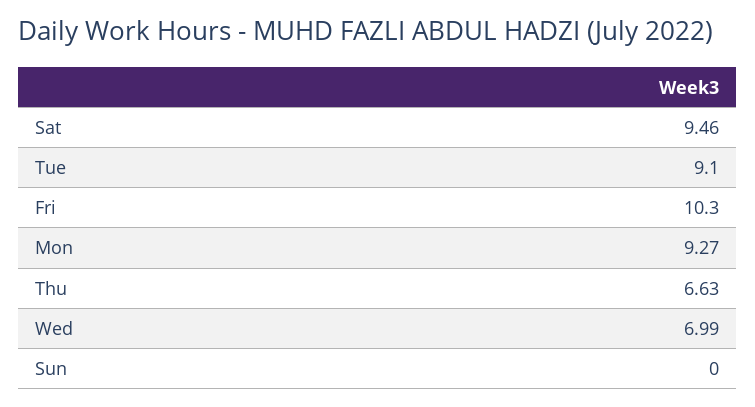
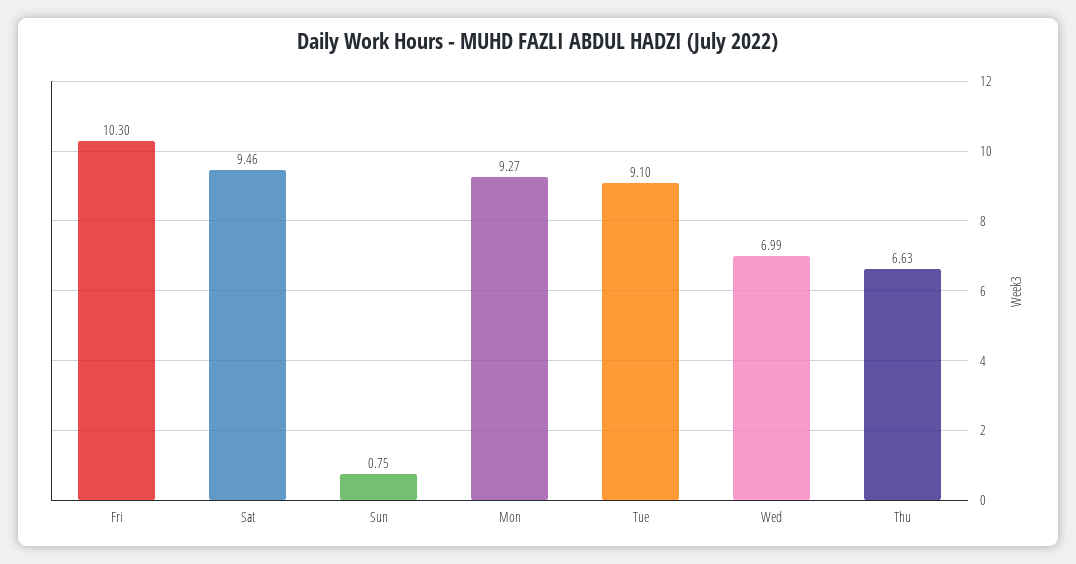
Sun: 0 -> 0.75

